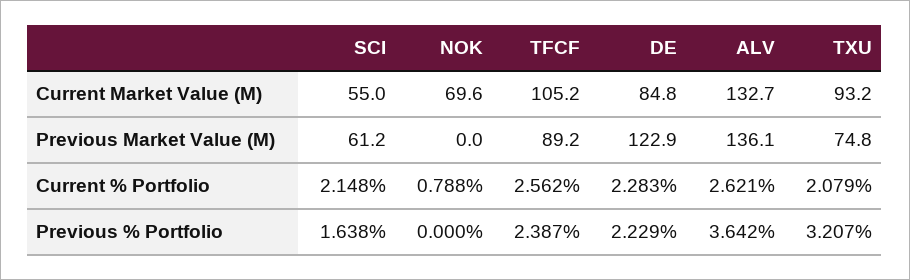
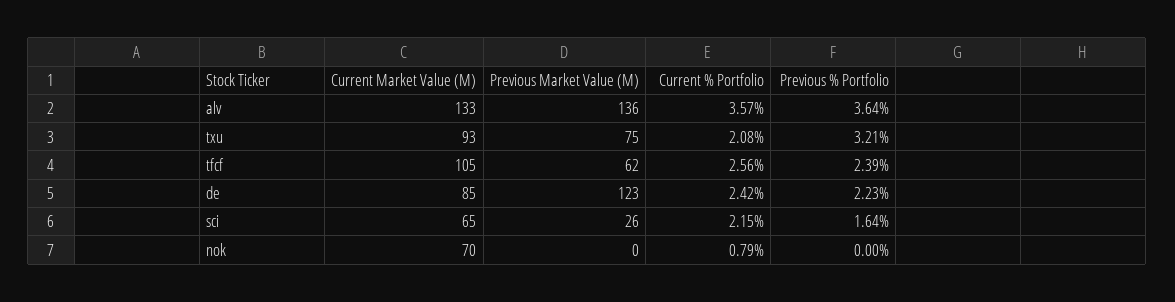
SCI, Current Market Value (M): 55 -> 65
SCI, Previous Market Value (M): 61.2 -> 26
TFCF, Previous Market Value (M): 89.2 -> 62
DE, Current % Portfolio: 2.283 -> 2.42
ALV, Current % Portfolio: 2.621 -> 3.57

